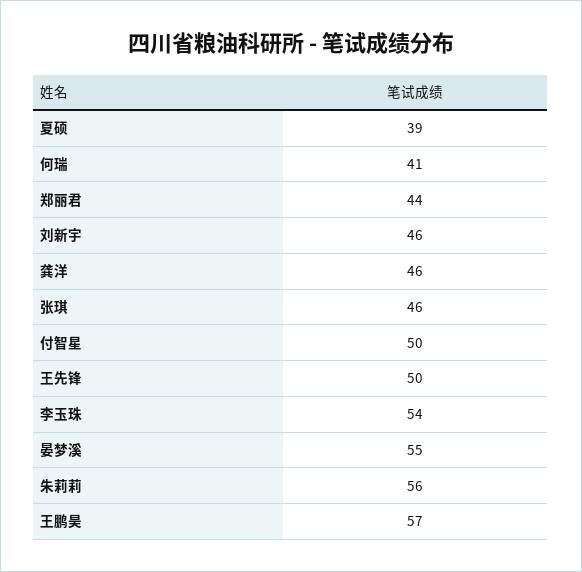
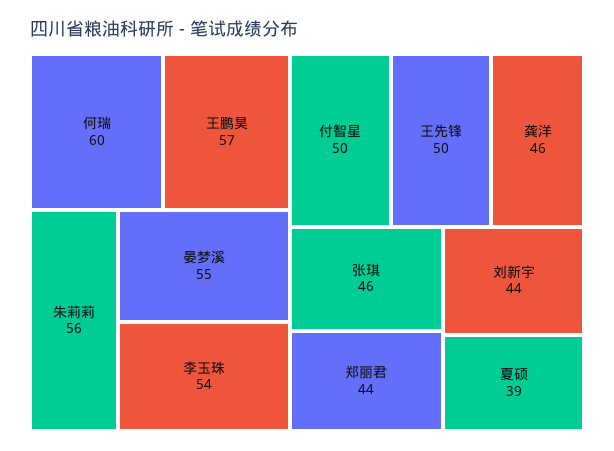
何瑞: 41 -> 60
刘新宇: 46 -> 44

